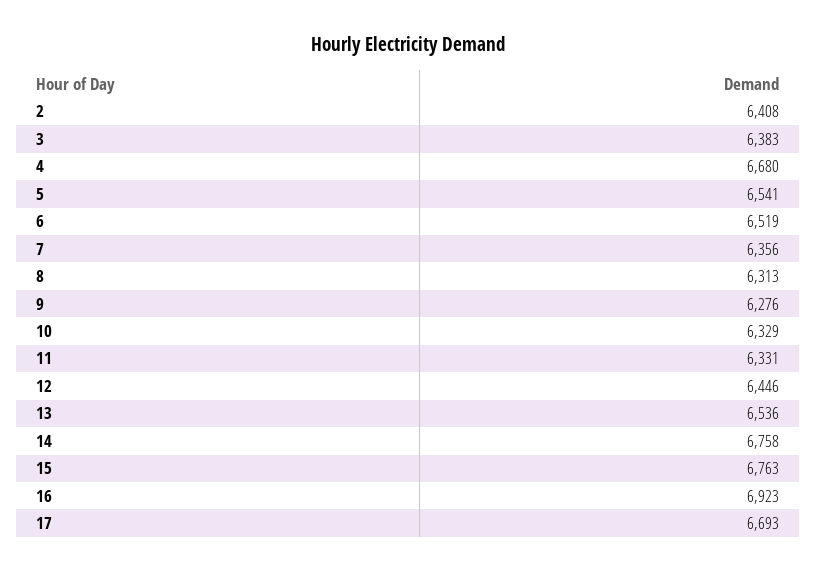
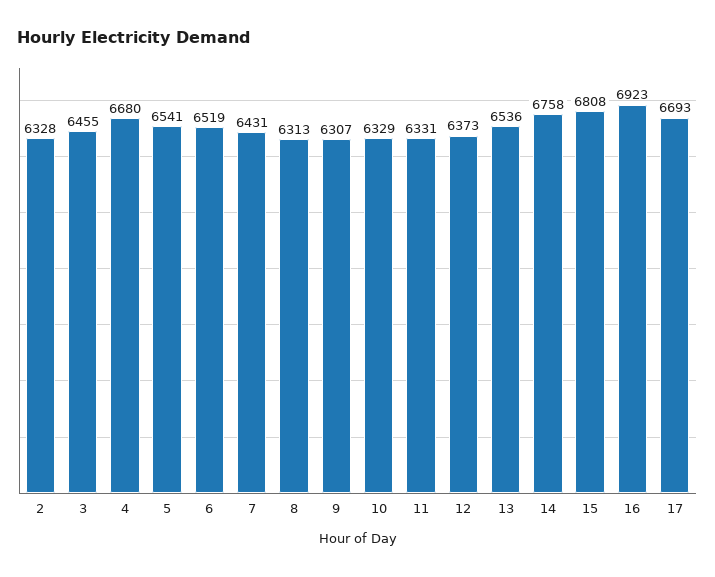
2: 6408 -> 6328
3: 6383 -> 6455
7: 6356 -> 6431
9: 6276 -> 6307
12: 6446 -> 6373
15: 6763 -> 6808

